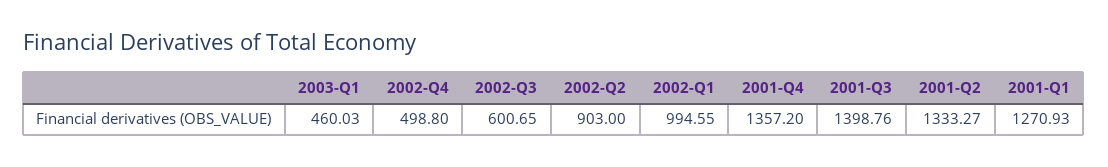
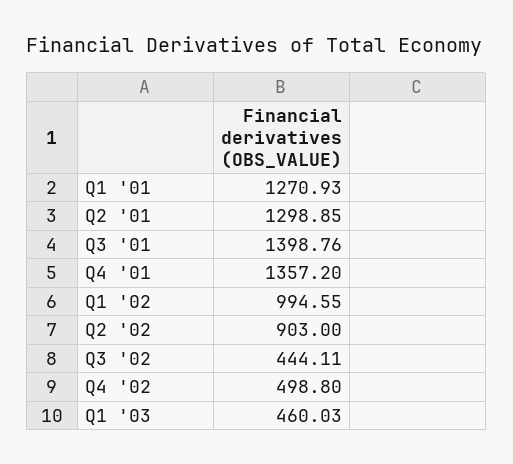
2002-Q3: 600.65 -> 444.11
2001-Q2: 1333.27 -> 1298.85

